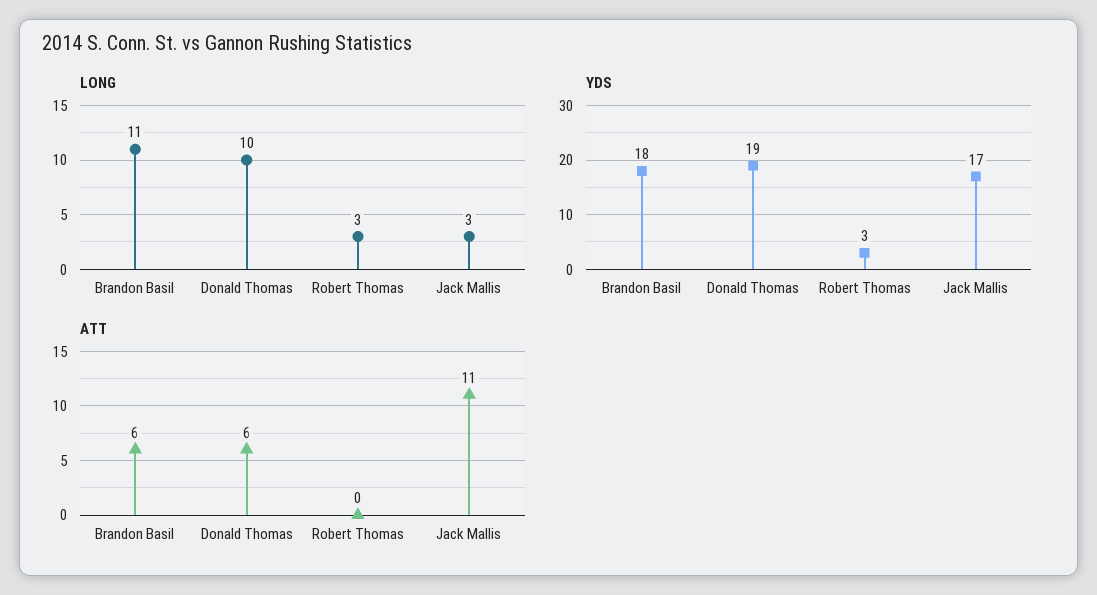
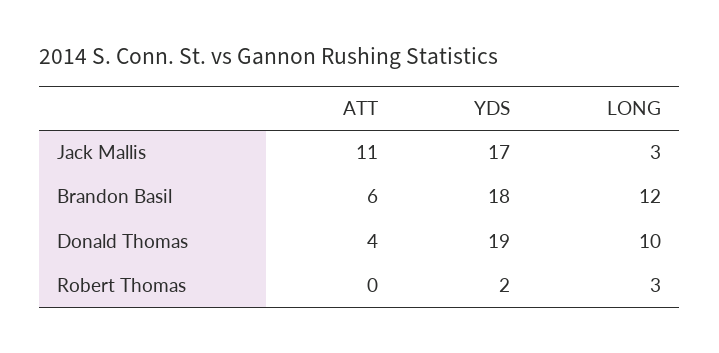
LONG, Brandon Basil: 11 -> 12
YDS, Robert Thomas: 3 -> 2
ATT, Donald Thomas: 6 -> 4

